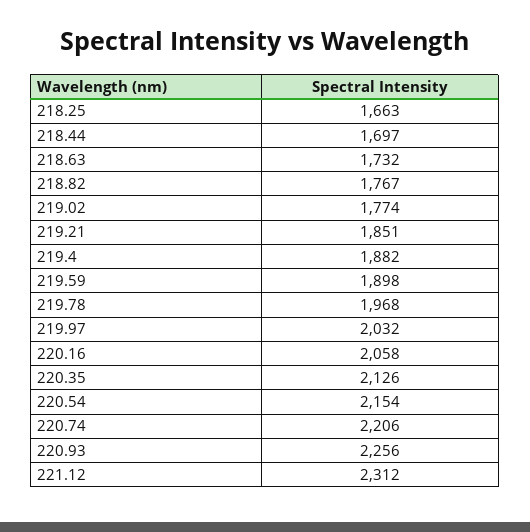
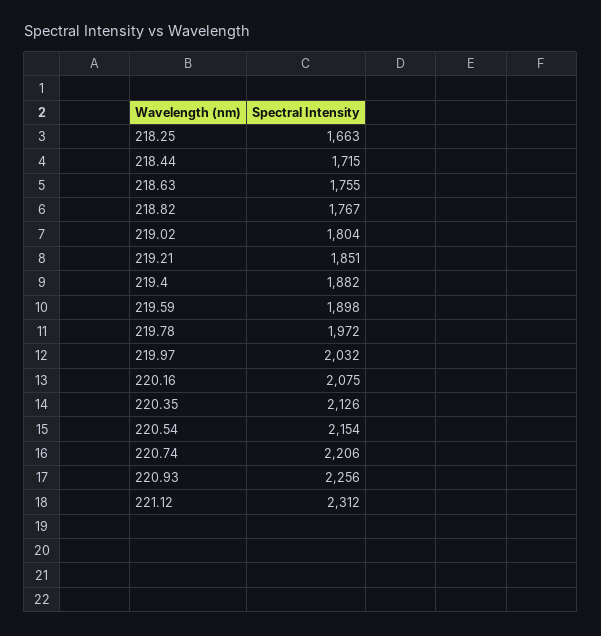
218.44: 1697 -> 1715
218.63: 1732 -> 1755
219.02: 1774 -> 1804
219.78: 1968 -> 1972
220.16: 2058 -> 2075

